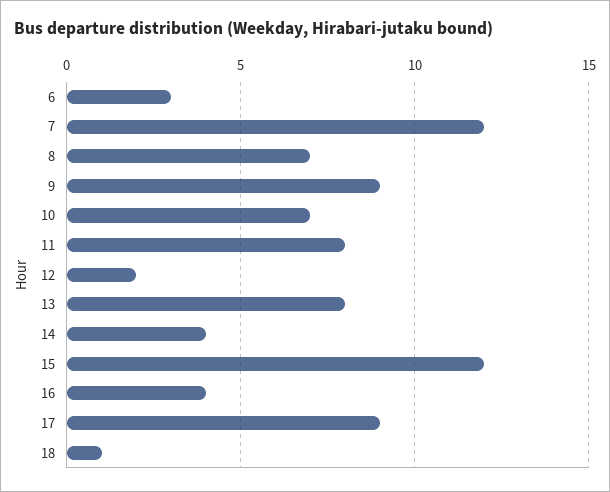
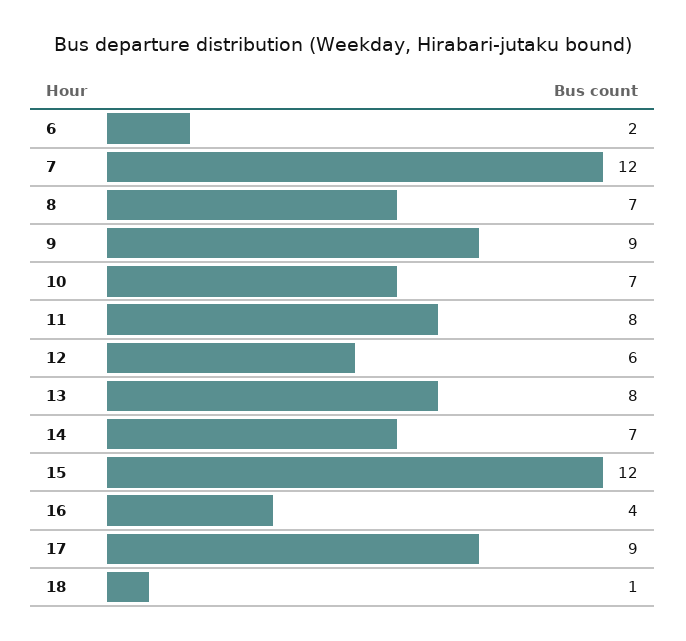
6: 3 -> 2
12: 2 -> 6
14: 4 -> 7

